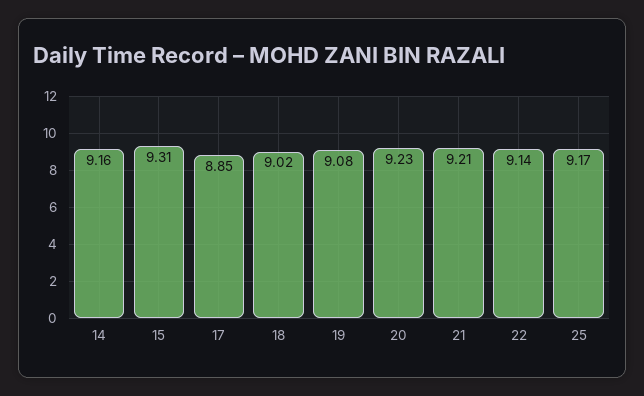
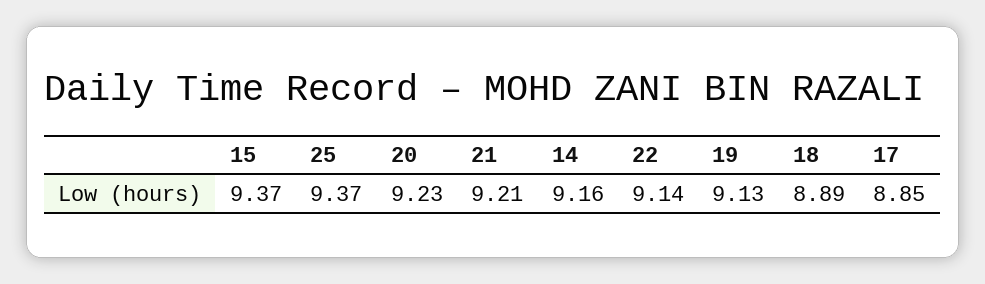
15: 9.31 -> 9.37
18: 9.02 -> 8.89
19: 9.08 -> 9.13
25: 9.17 -> 9.37

